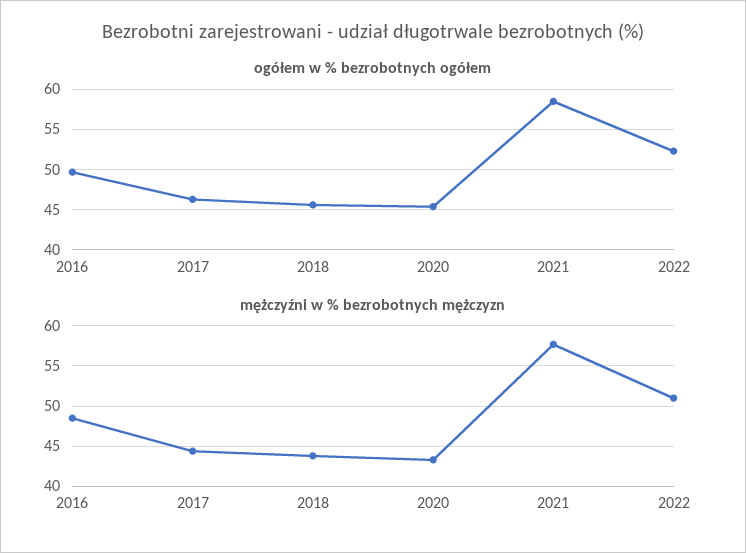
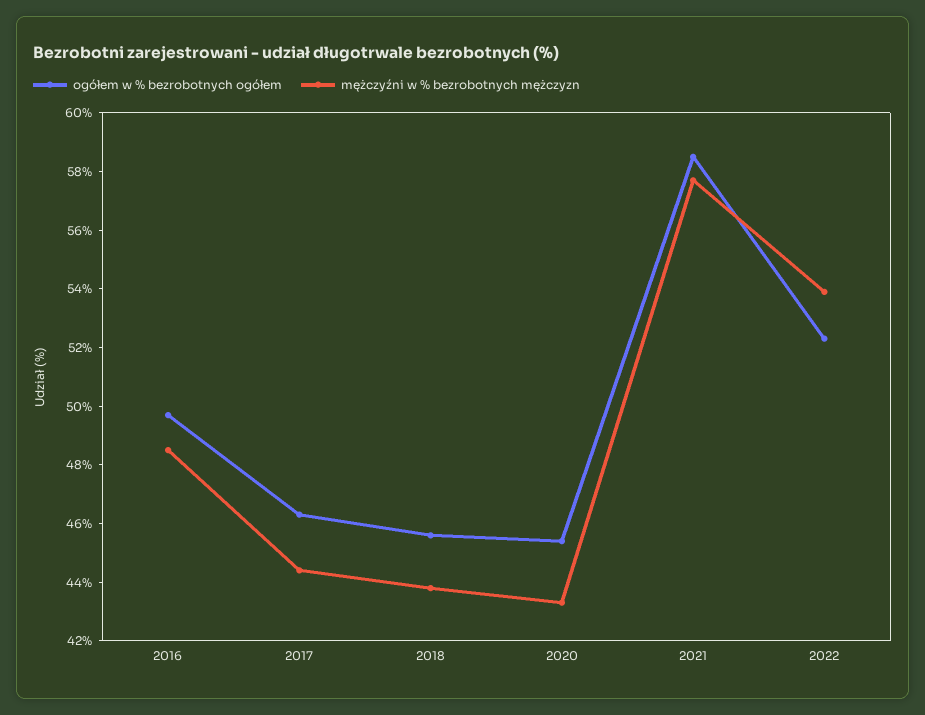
mężczyźni w % bezrobotnych mężczyzn, 2022: 51 -> 54

